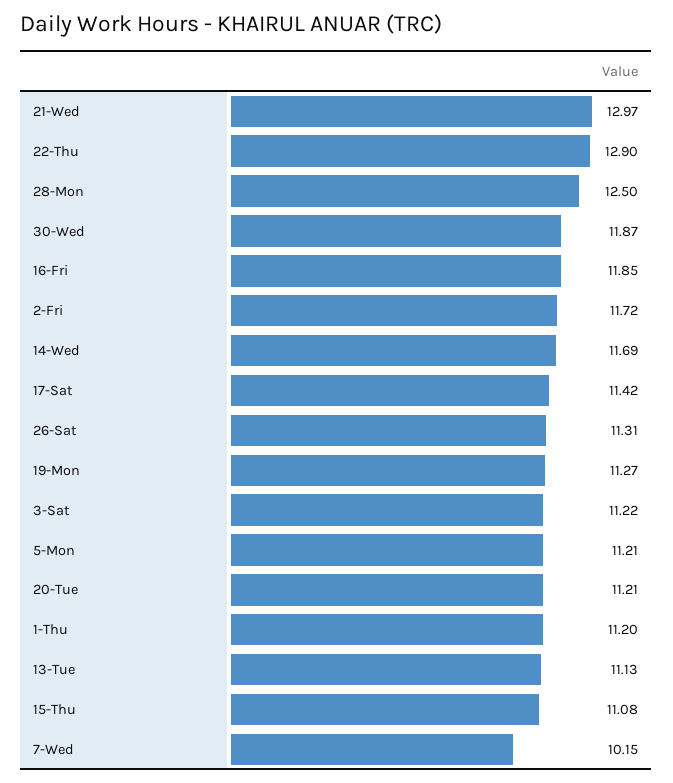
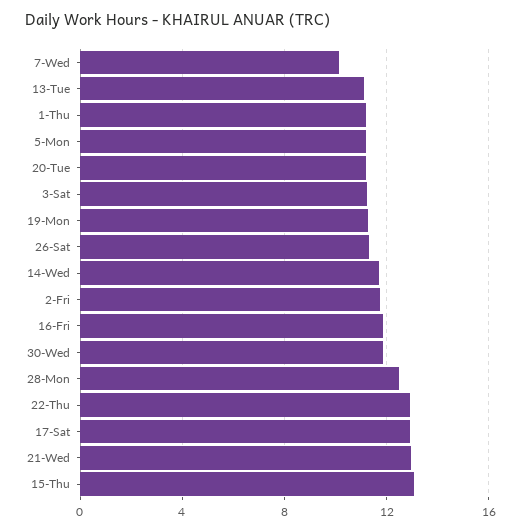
17-Sat: 11.42 -> 13
15-Thu: 11.08 -> 13

